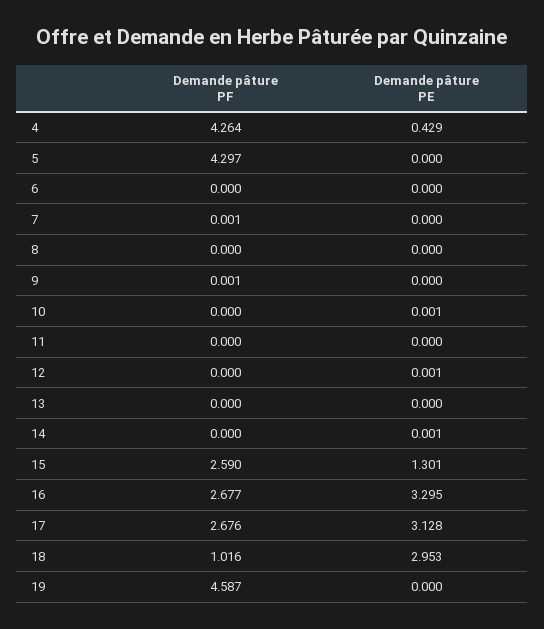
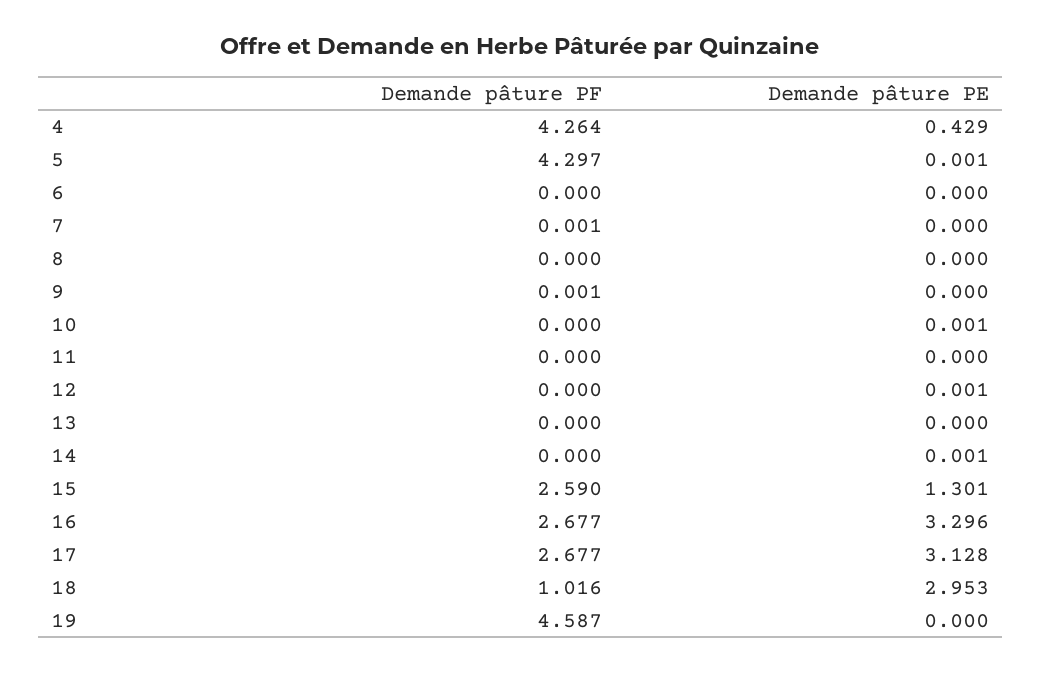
Demande pâture PE, 5: 0 -> 0.001
Demande pâture PE, 16: 3.295 -> 3.296
Demande pâture PF, 17: 2.676 -> 2.677

